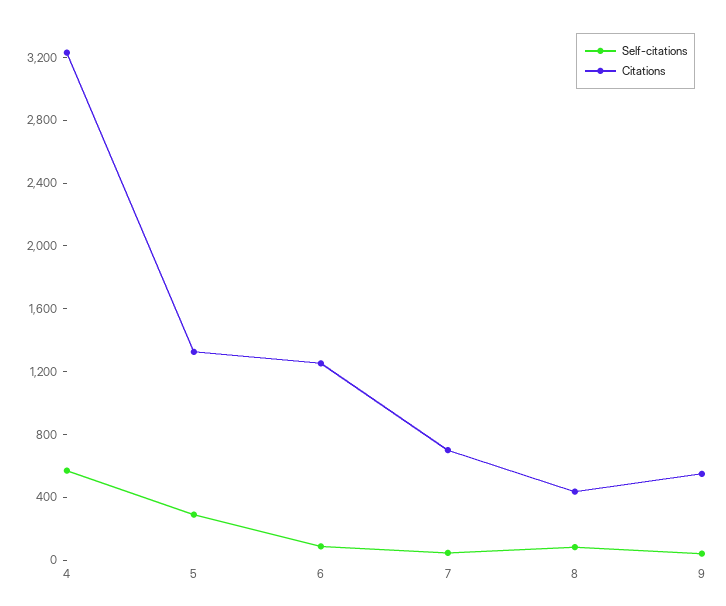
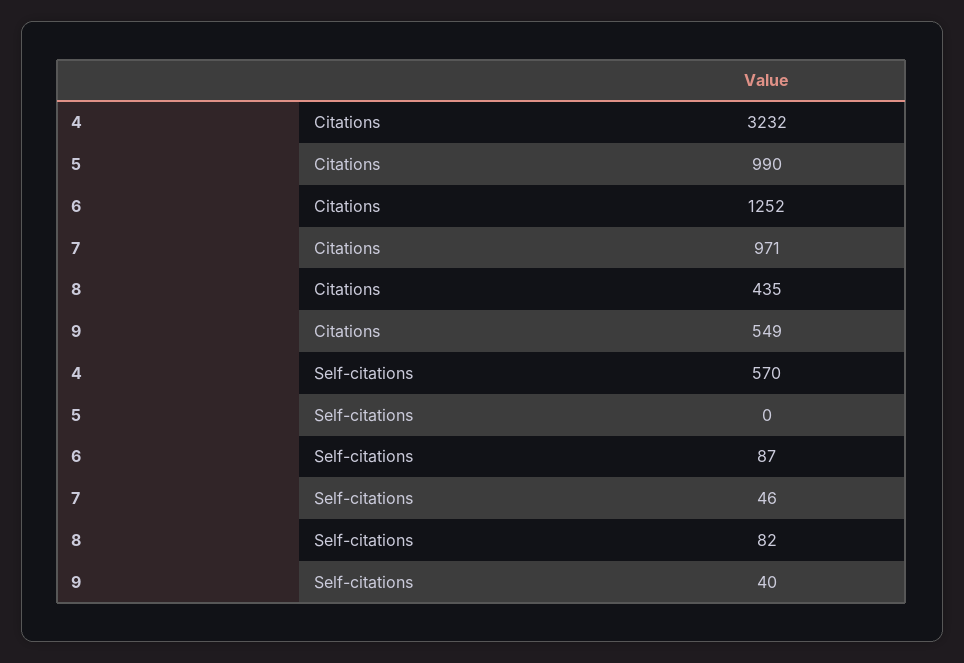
Self-citations, 5: 300 -> 0
Citations, 5: 1300 -> 990
Citations, 7: 700 -> 971

